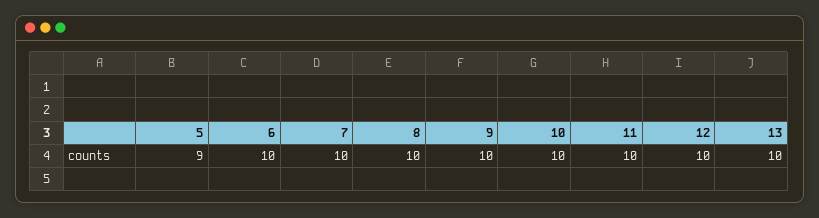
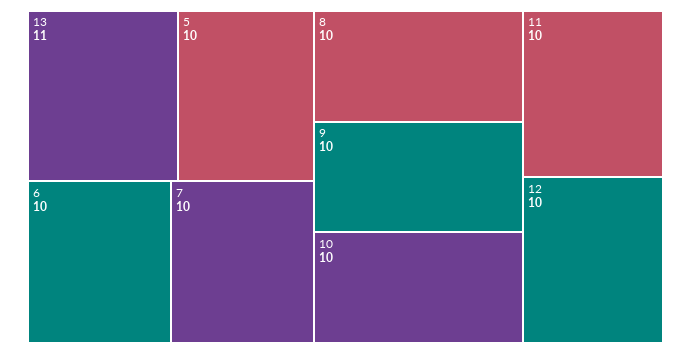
5: 9 -> 10
13: 10 -> 11

